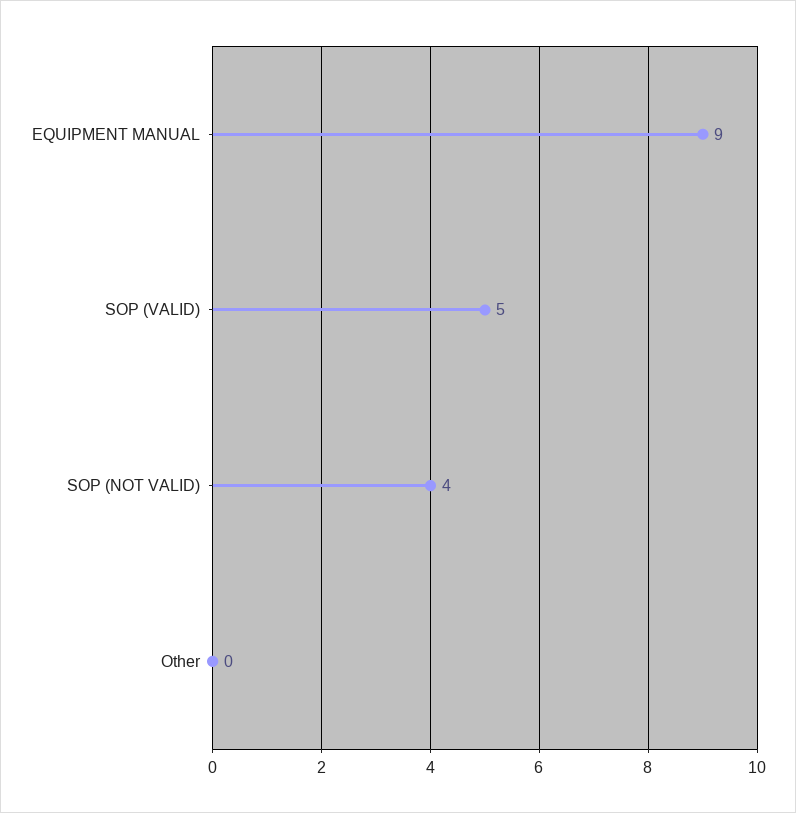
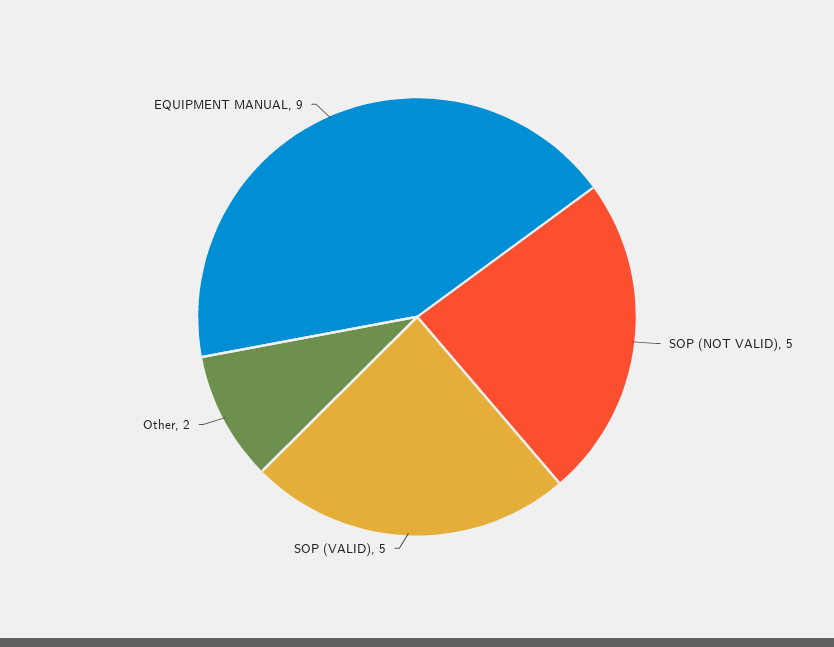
SOP (NOT VALID): 4 -> 5
Other: 0 -> 2

